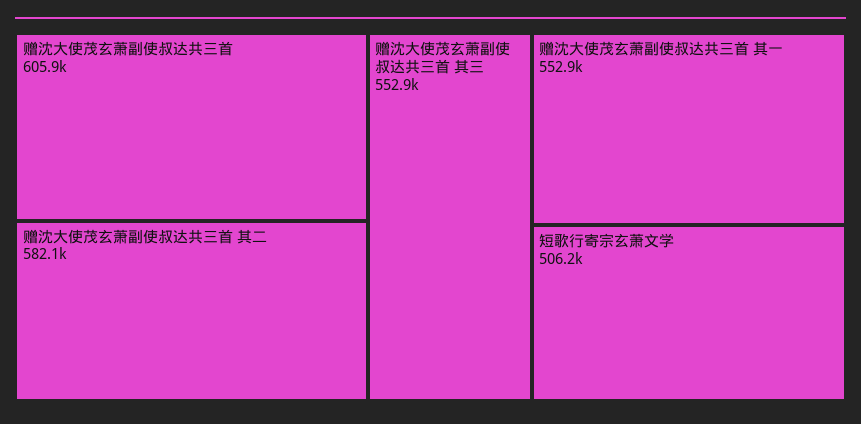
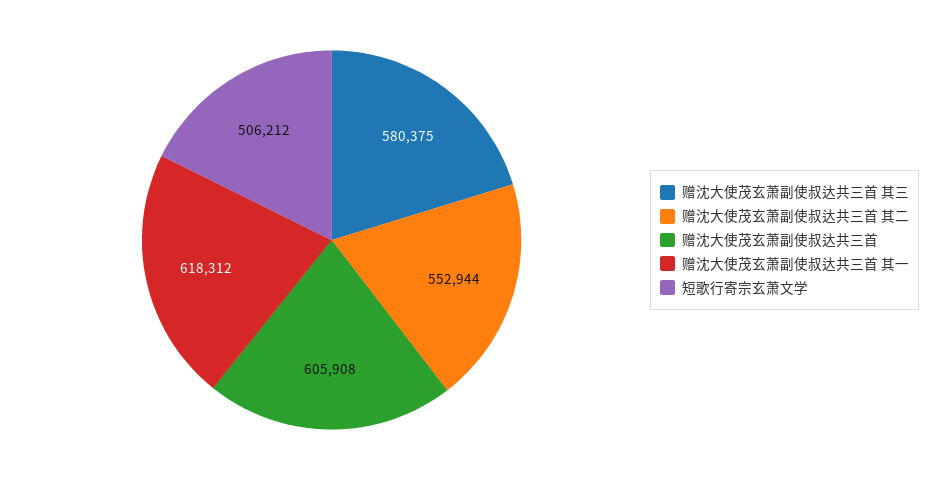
赠沈大使茂玄萧副使叔达共三首 其二: 582100 -> 552944
赠沈大使茂玄萧副使叔达共三首 其三: 552900 -> 580375
赠沈大使茂玄萧副使叔达共三首 其一: 552900 -> 618312

